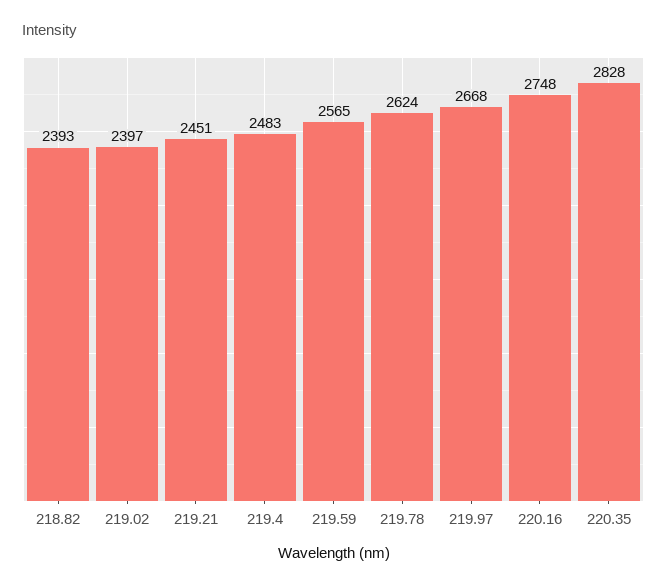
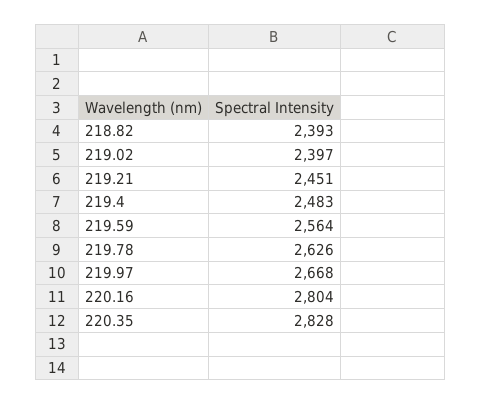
219.59: 2565 -> 2564
219.78: 2624 -> 2626
220.16: 2748 -> 2804

